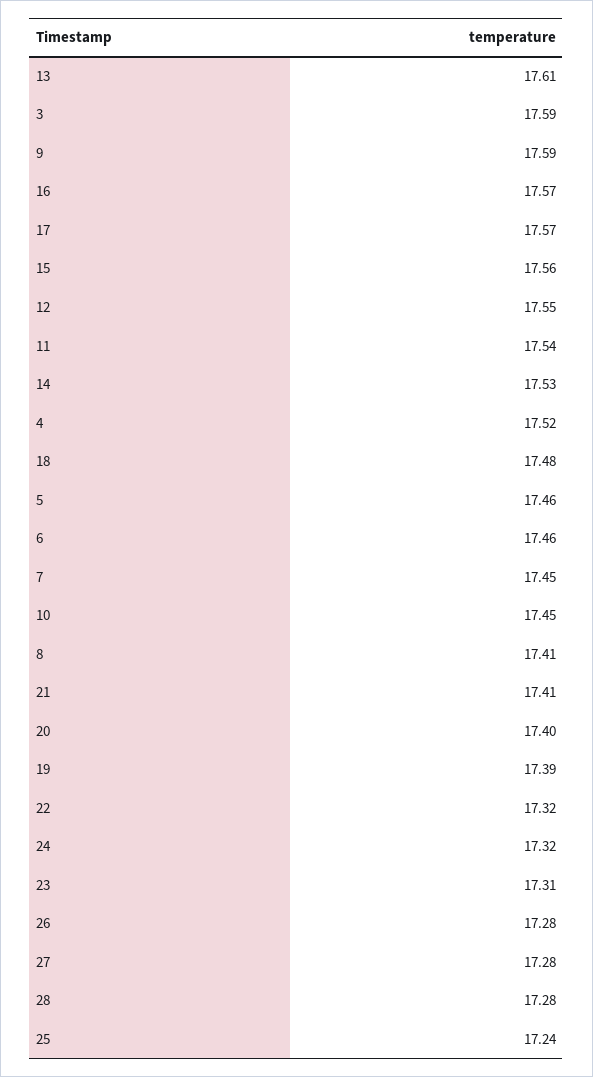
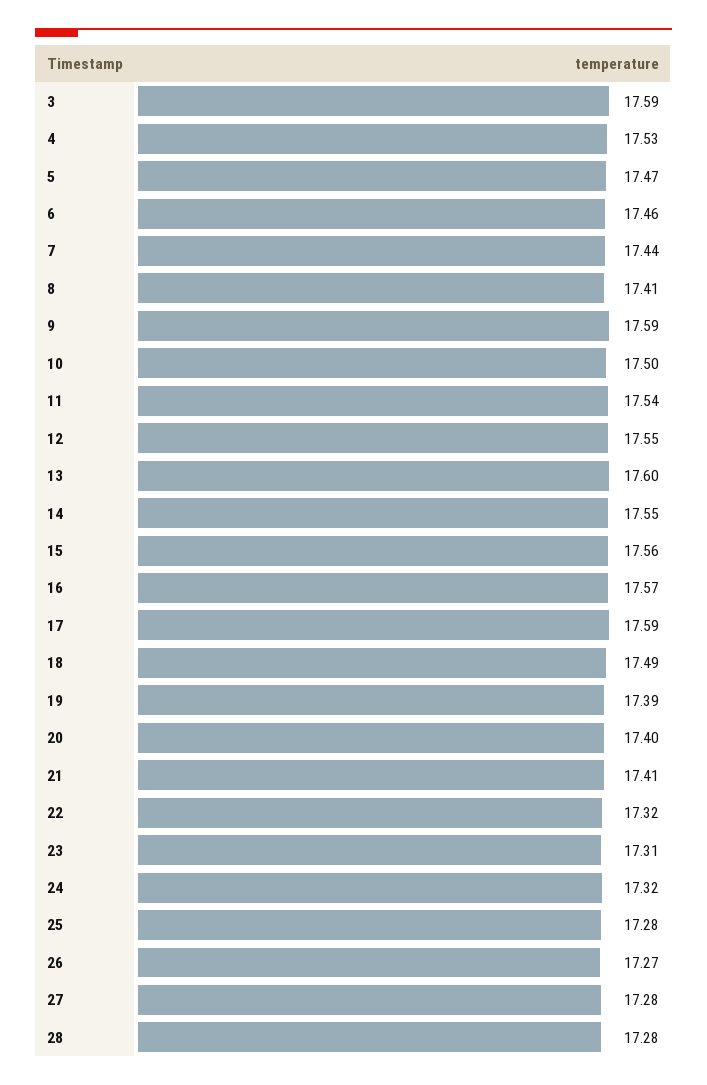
13: 17.61 -> 17.6
17: 17.57 -> 17.59
14: 17.53 -> 17.55
4: 17.52 -> 17.53
18: 17.48 -> 17.49
5: 17.46 -> 17.47
7: 17.45 -> 17.44
10: 17.45 -> 17.5
26: 17.28 -> 17.27
25: 17.24 -> 17.28

